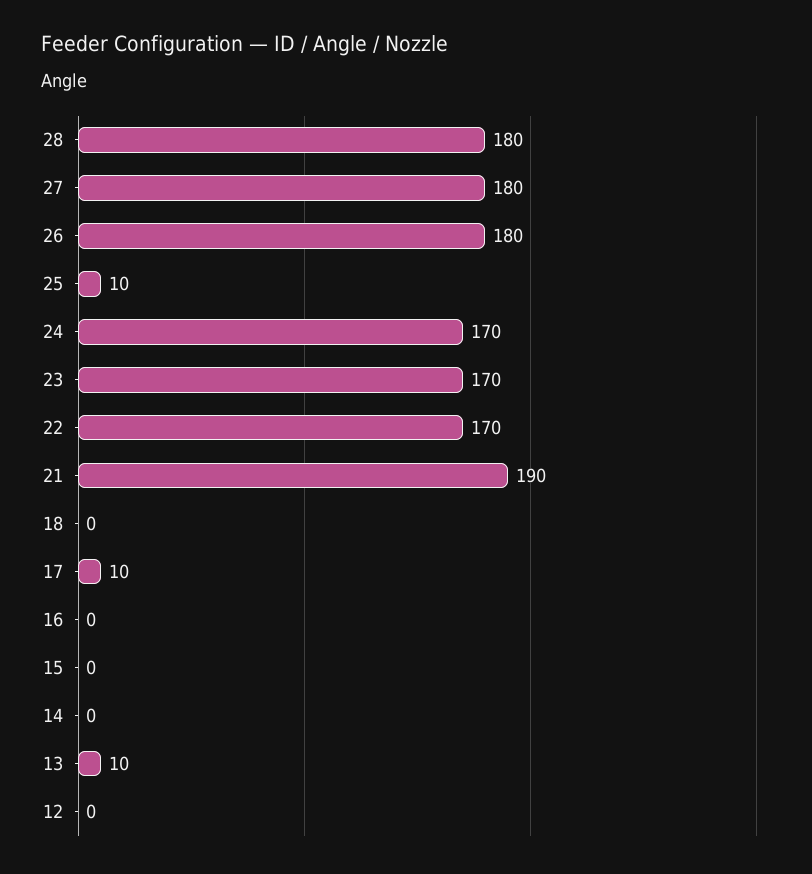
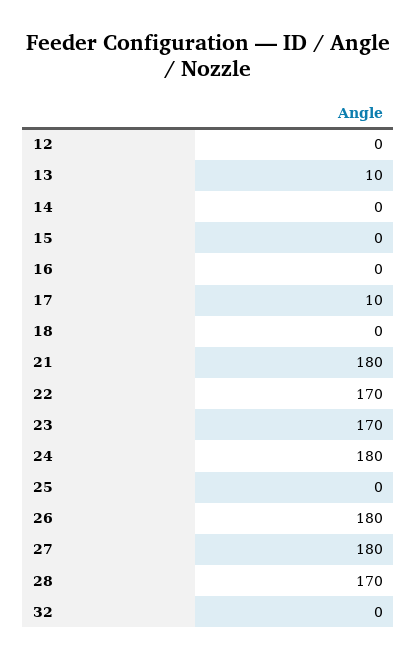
28: 180 -> 170
25: 10 -> 0
24: 170 -> 180
21: 190 -> 180
32: none -> 0

